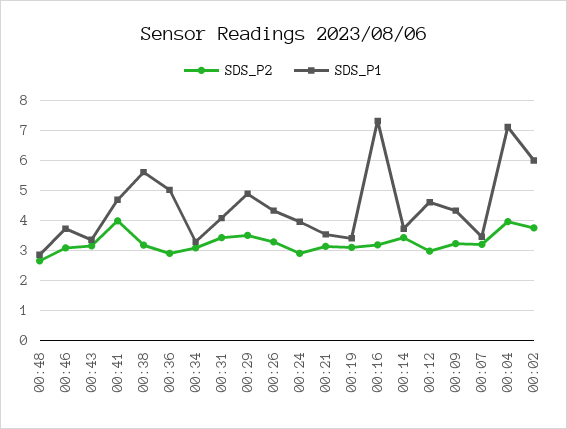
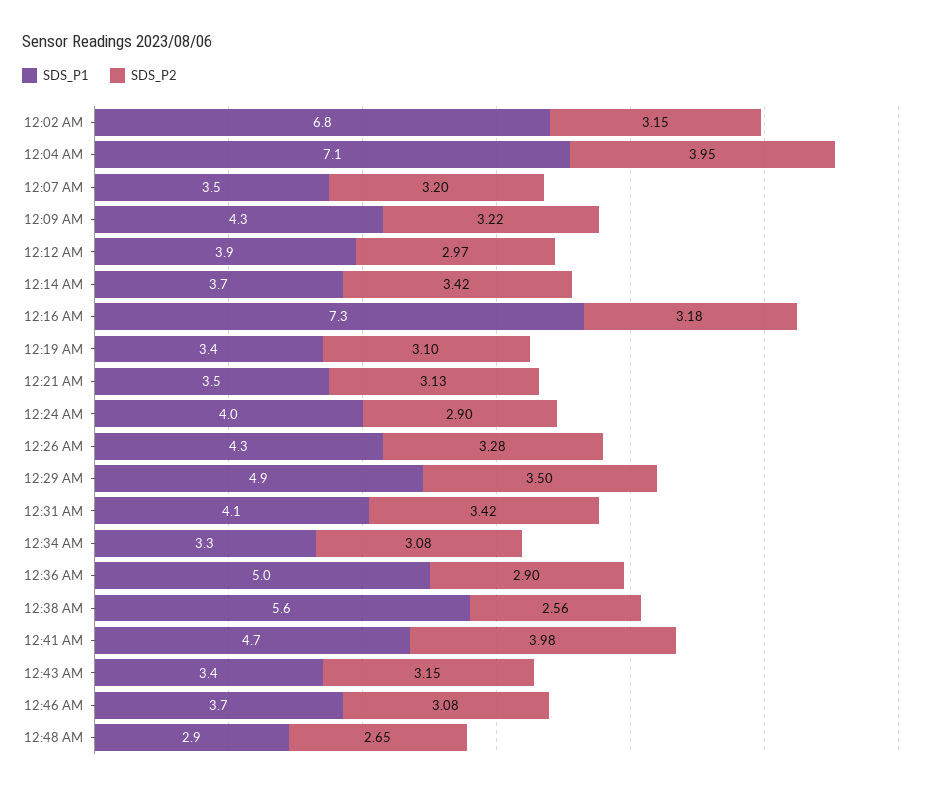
SDS_P2, 00:38: 3.2 -> 2.56
SDS_P1, 00:12: 4.6 -> 3.9
SDS_P2, 00:02: 3.8 -> 3.15
SDS_P1, 00:02: 6 -> 6.8

